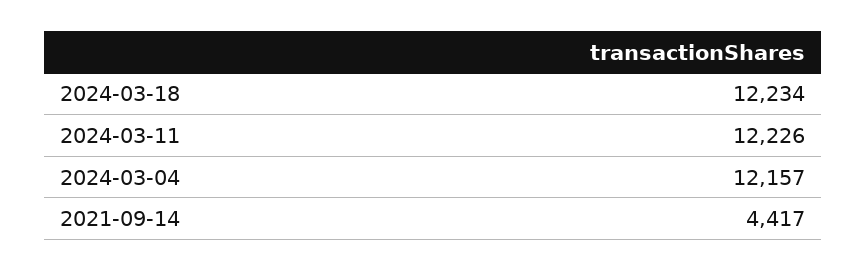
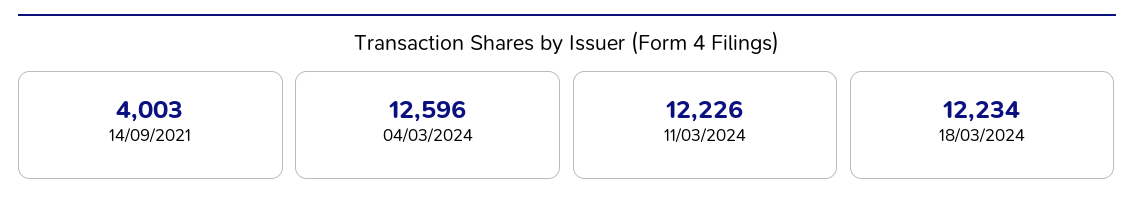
2024-03-04: 12157 -> 12596
2021-09-14: 4417 -> 4003

